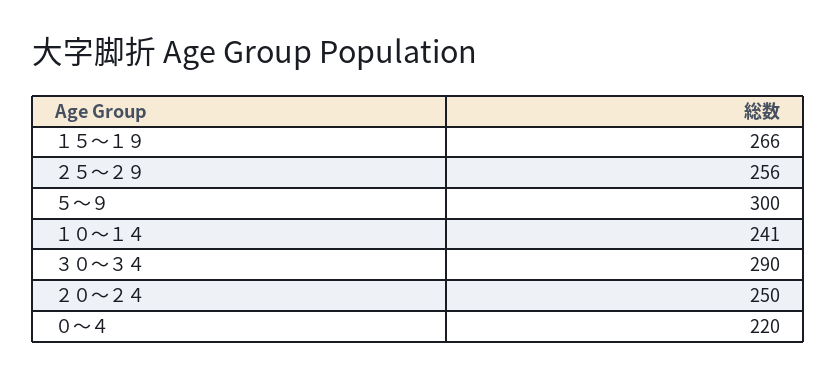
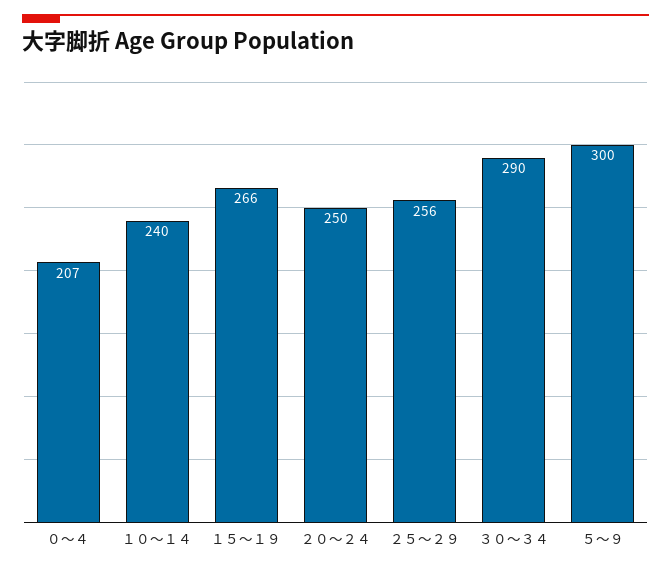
１０～１４: 241 -> 240
０～４: 220 -> 207

